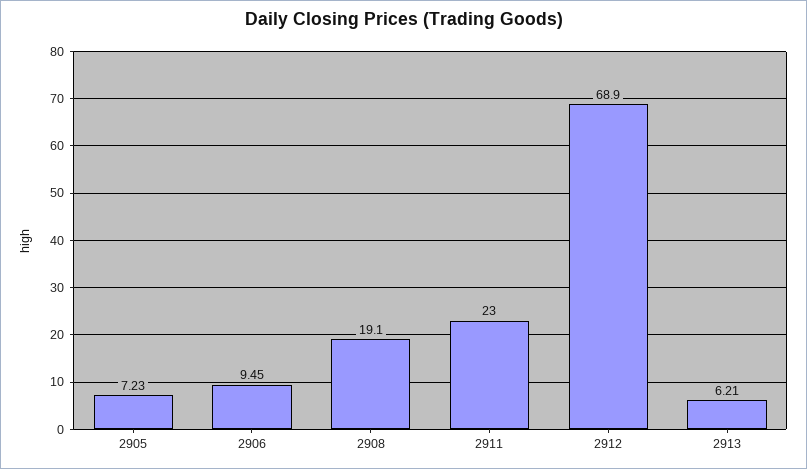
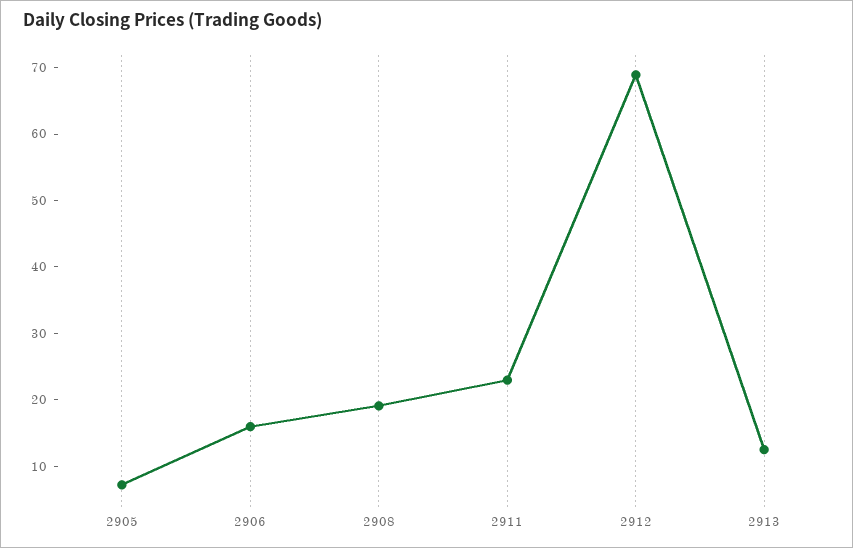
2906: 9.45 -> 16
2913: 6.21 -> 12

